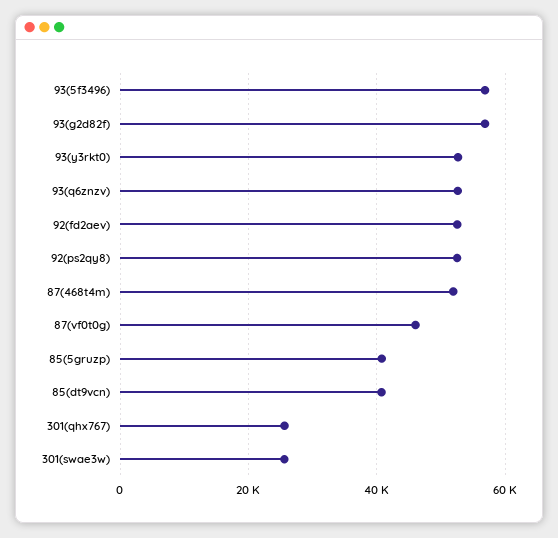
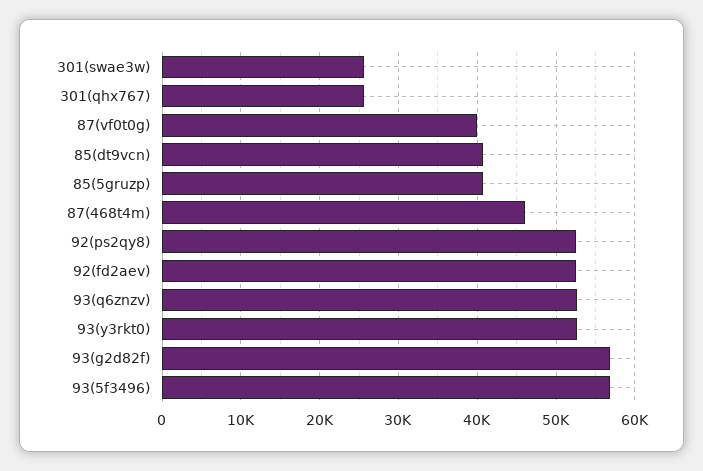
87(468t4m): 52000 -> 46000
87(vf0t0g): 46000 -> 40000

